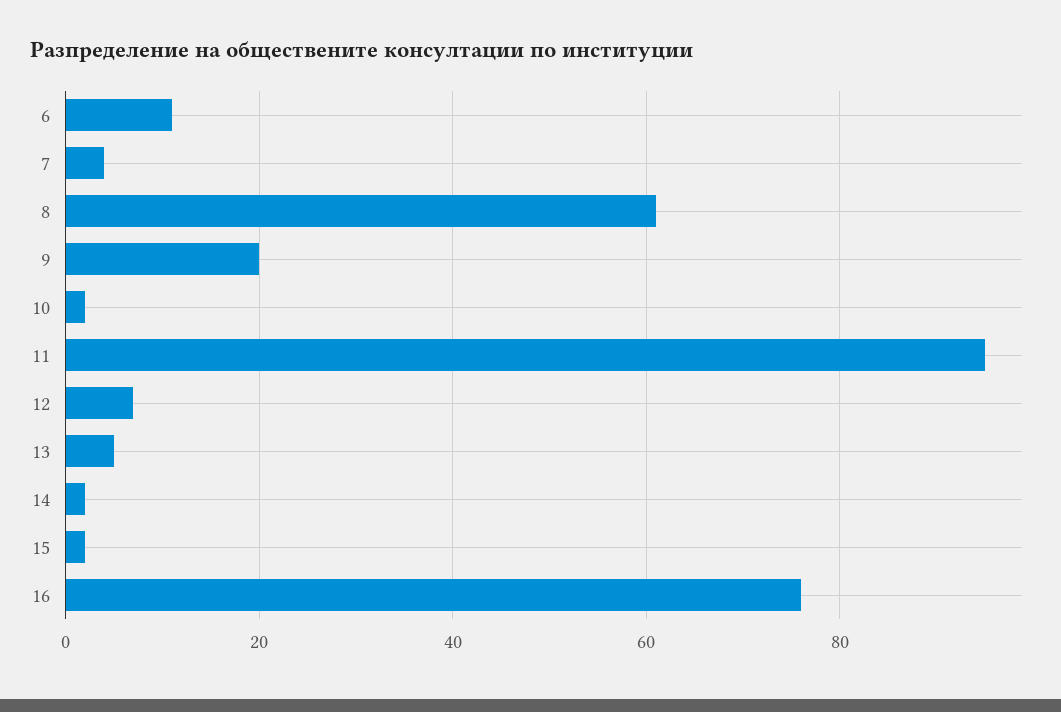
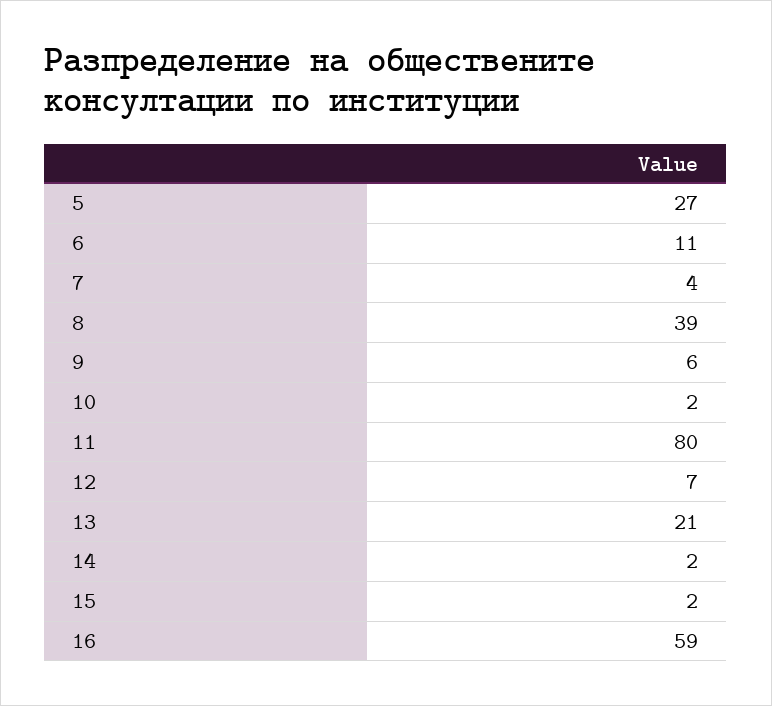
8: 60 -> 39
9: 20 -> 6
11: 95 -> 80
13: 5 -> 21
16: 75 -> 59
5: none -> 27

